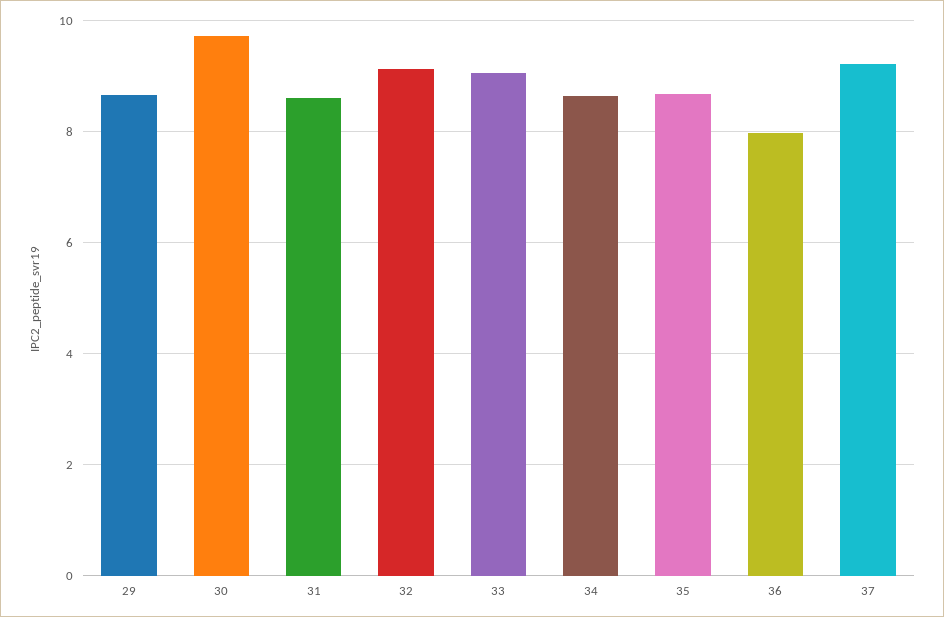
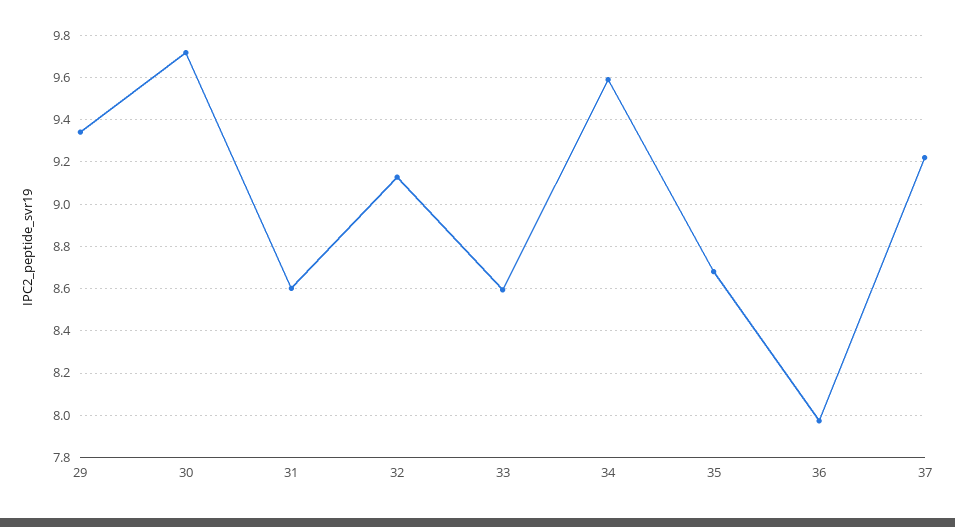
29: 8.6 -> 9.35
33: 9 -> 8.6
34: 8.6 -> 9.6

